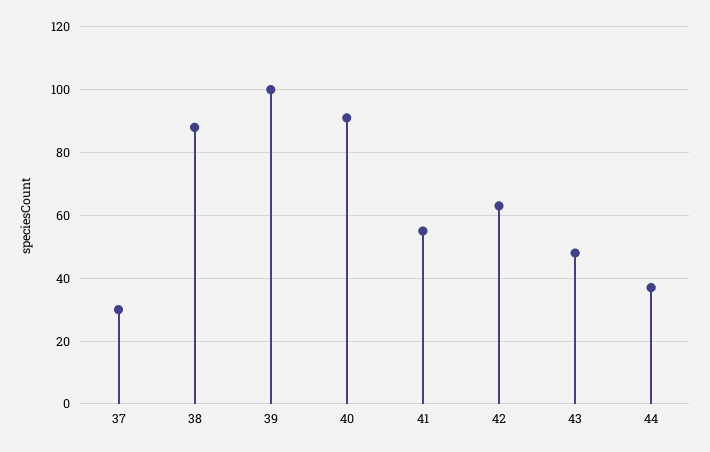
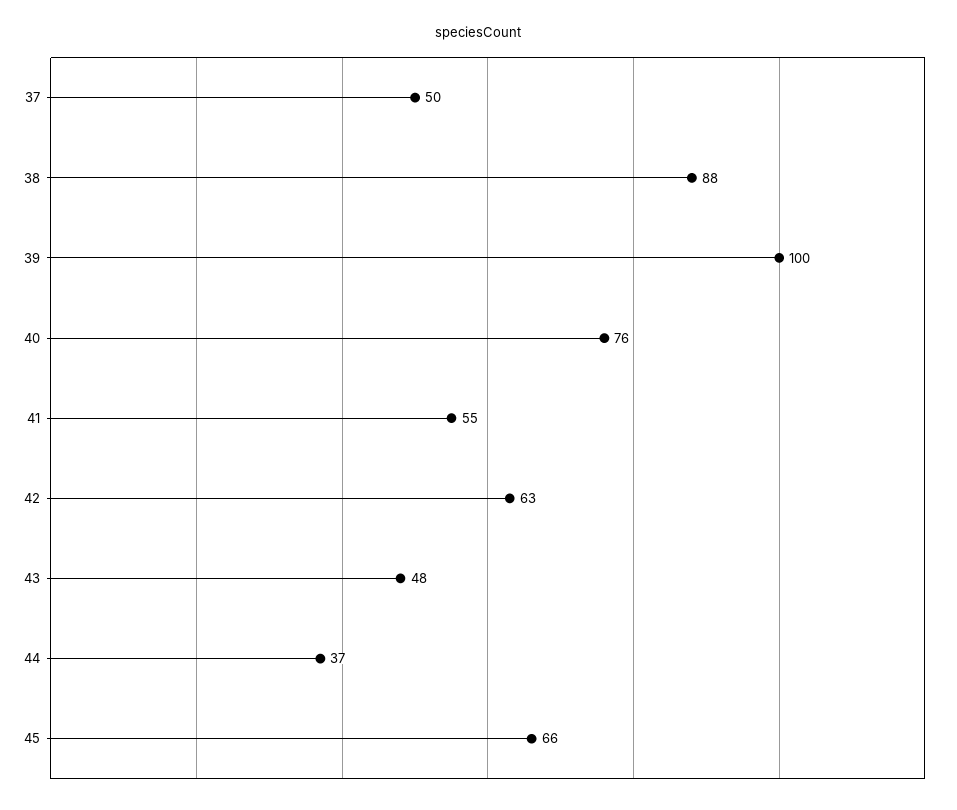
37: 30 -> 50
40: 90 -> 76
45: none -> 66

